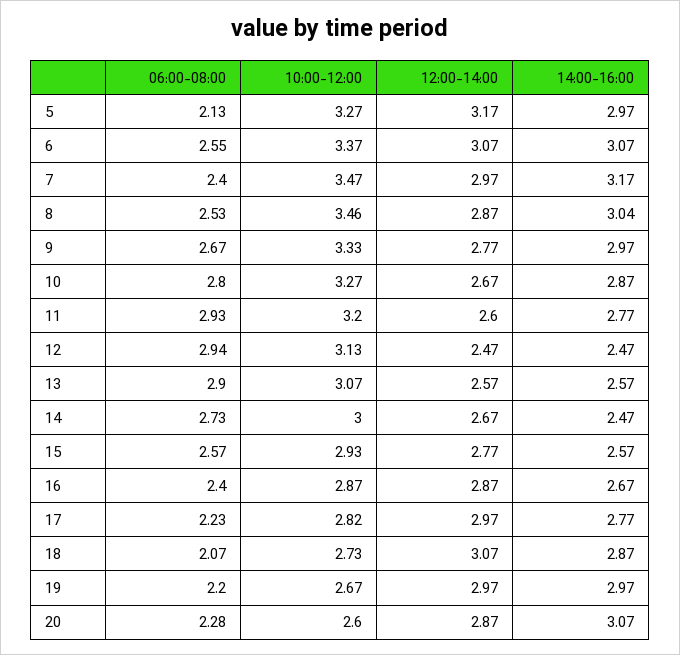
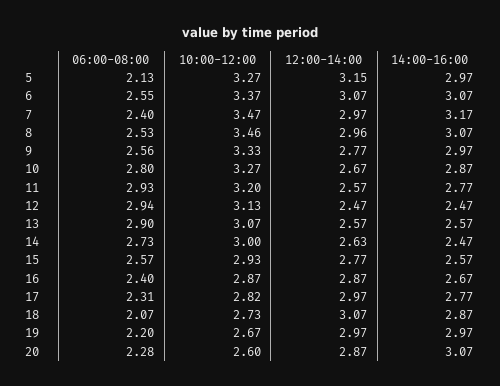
12:00-14:00, 5: 3.17 -> 3.15
12:00-14:00, 8: 2.87 -> 2.96
14:00-16:00, 8: 3.04 -> 3.07
06:00-08:00, 9: 2.67 -> 2.56
12:00-14:00, 11: 2.6 -> 2.57
12:00-14:00, 14: 2.67 -> 2.63
06:00-08:00, 17: 2.23 -> 2.31

